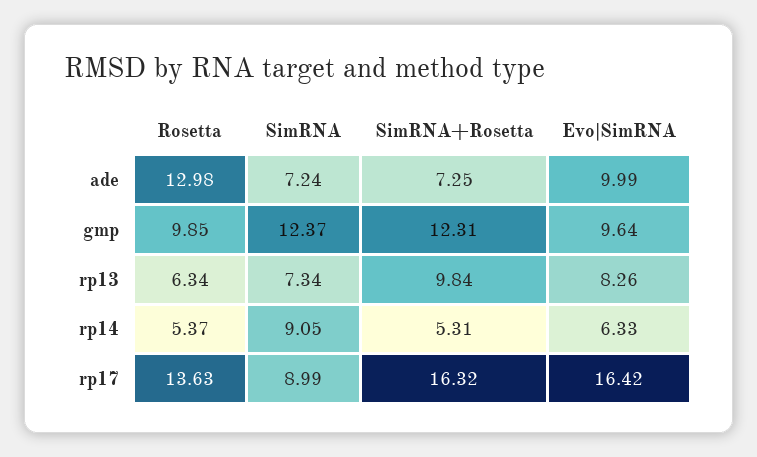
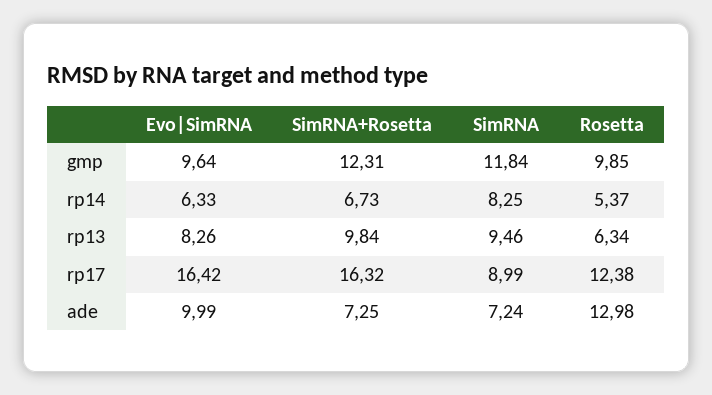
SimRNA, gmp: 12.37 -> 11.84
SimRNA, rp13: 7.34 -> 9.46
SimRNA, rp14: 9.05 -> 8.25
SimRNA+Rosetta, rp14: 5.31 -> 6.73
Rosetta, rp17: 13.63 -> 12.38

